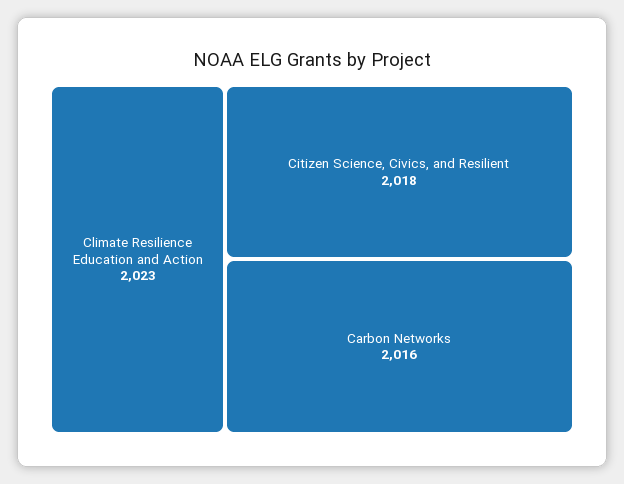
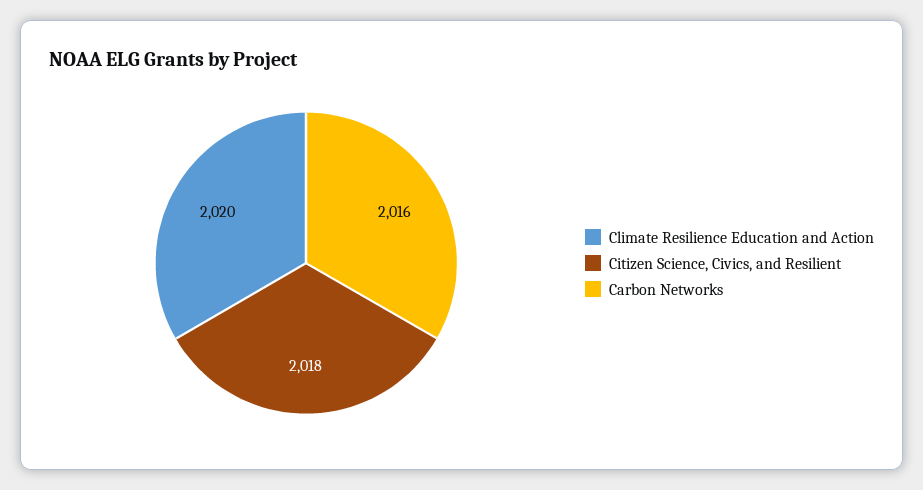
Climate Resilience Education and Action: 2023 -> 2020

